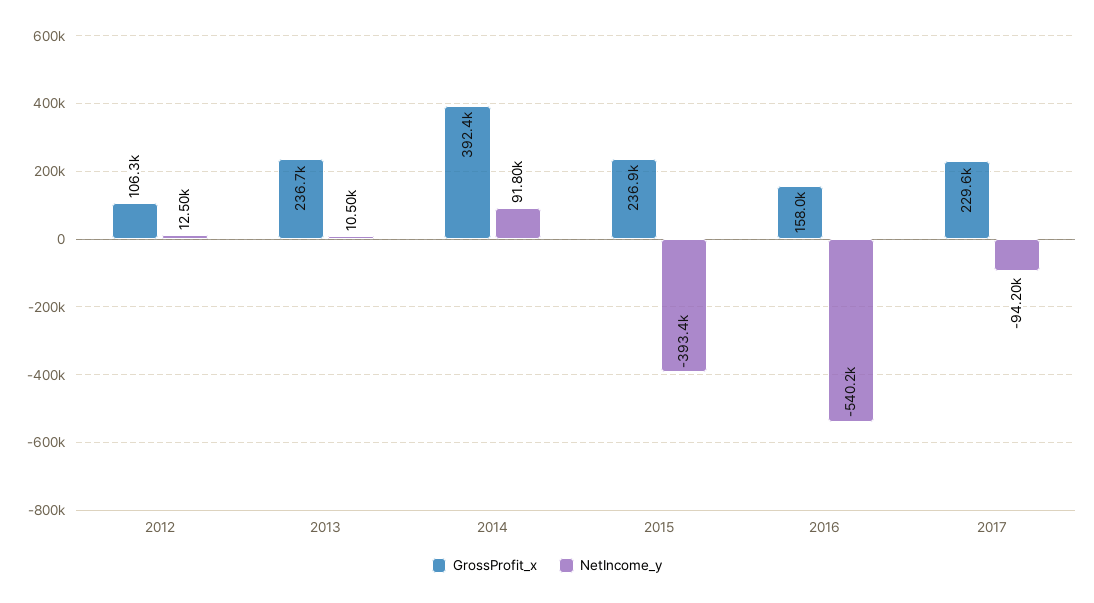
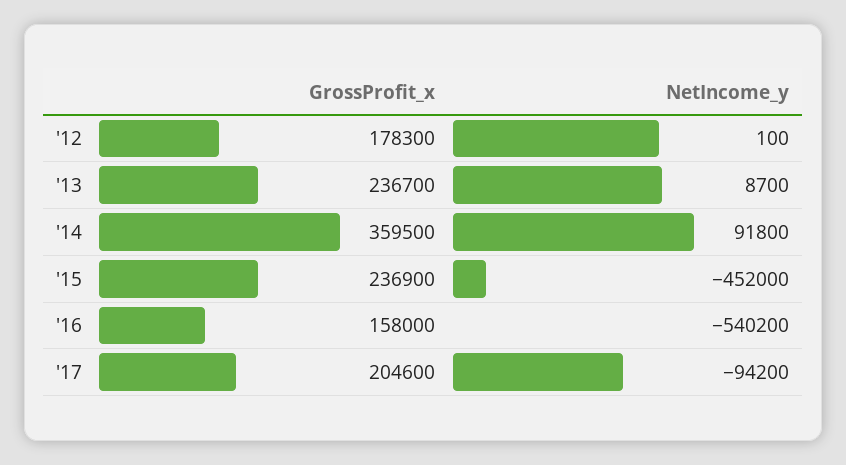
GrossProfit_x, 2012: 106300 -> 178300
NetIncome_y, 2012: 12500 -> 100
NetIncome_y, 2013: 10500 -> 8700
GrossProfit_x, 2014: 392400 -> 359500
NetIncome_y, 2015: -393400 -> -452000
GrossProfit_x, 2017: 229600 -> 204600

